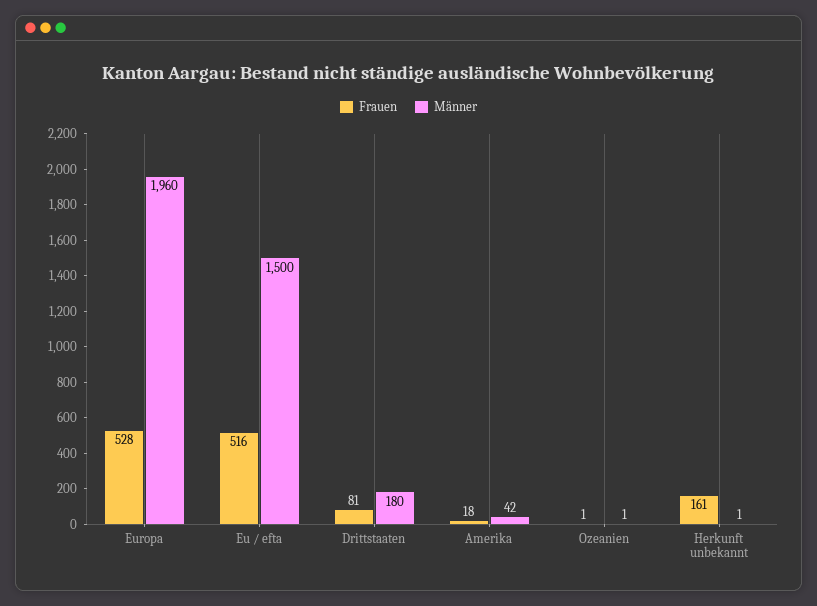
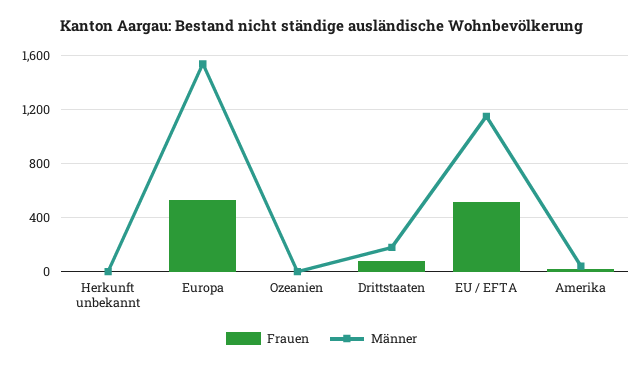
Männer, Europa: 1960 -> 1550
Männer, Eu / efta: 1500 -> 1150
Frauen, Herkunft unbekannt: 161 -> 0

